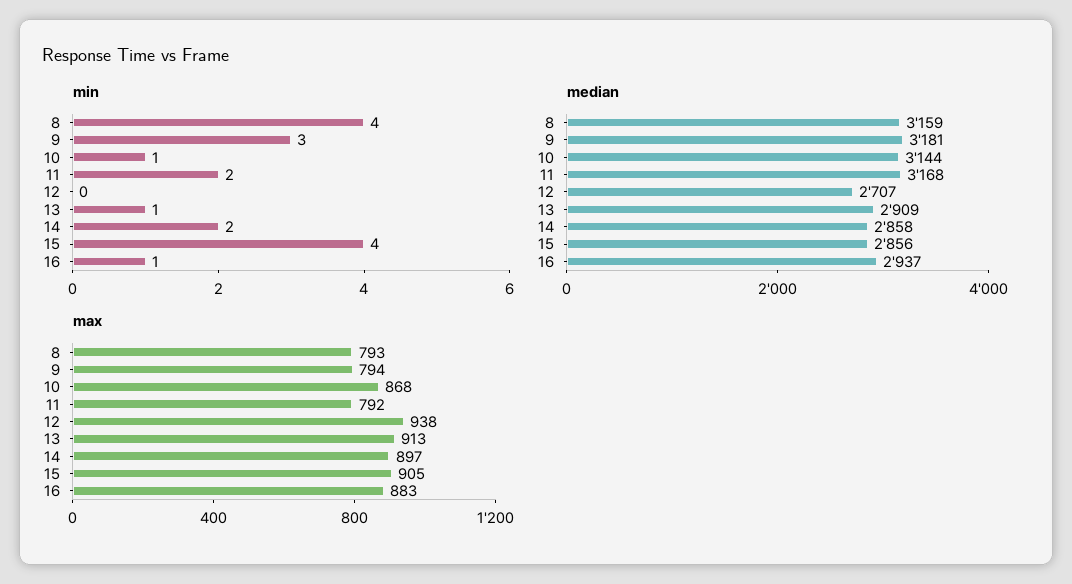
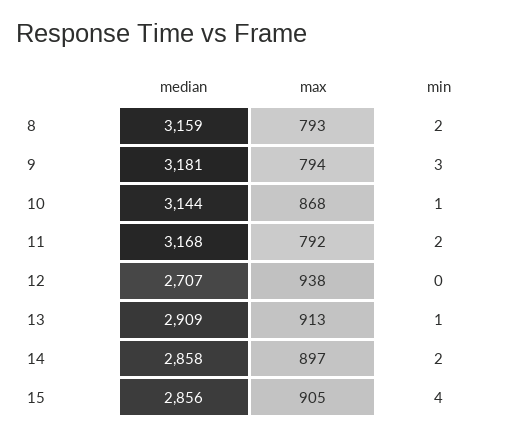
min, 8: 4 -> 2
min, 16: 1 -> none
median, 16: 2937 -> none
max, 16: 883 -> none

